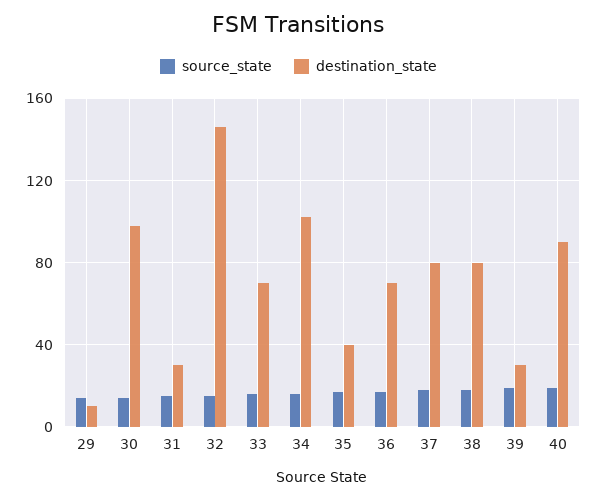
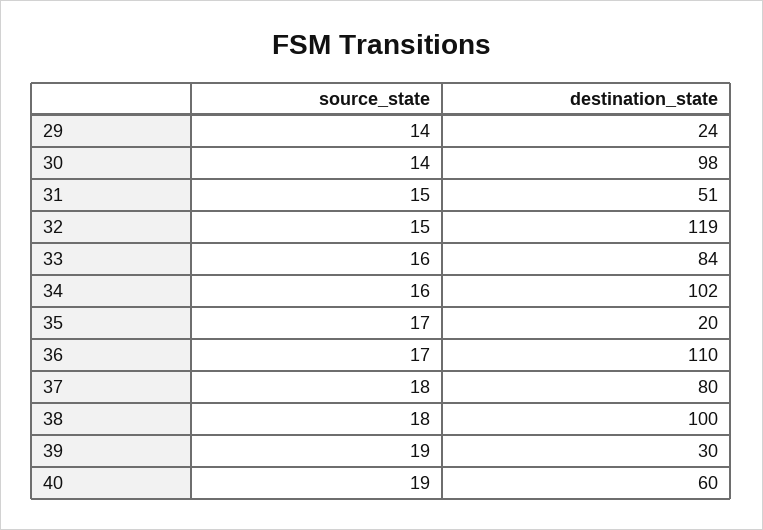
destination_state, 29: 10 -> 24
destination_state, 31: 30 -> 51
destination_state, 32: 145 -> 119
destination_state, 33: 70 -> 84
destination_state, 35: 40 -> 20
destination_state, 36: 70 -> 110
destination_state, 38: 80 -> 100
destination_state, 40: 90 -> 60

